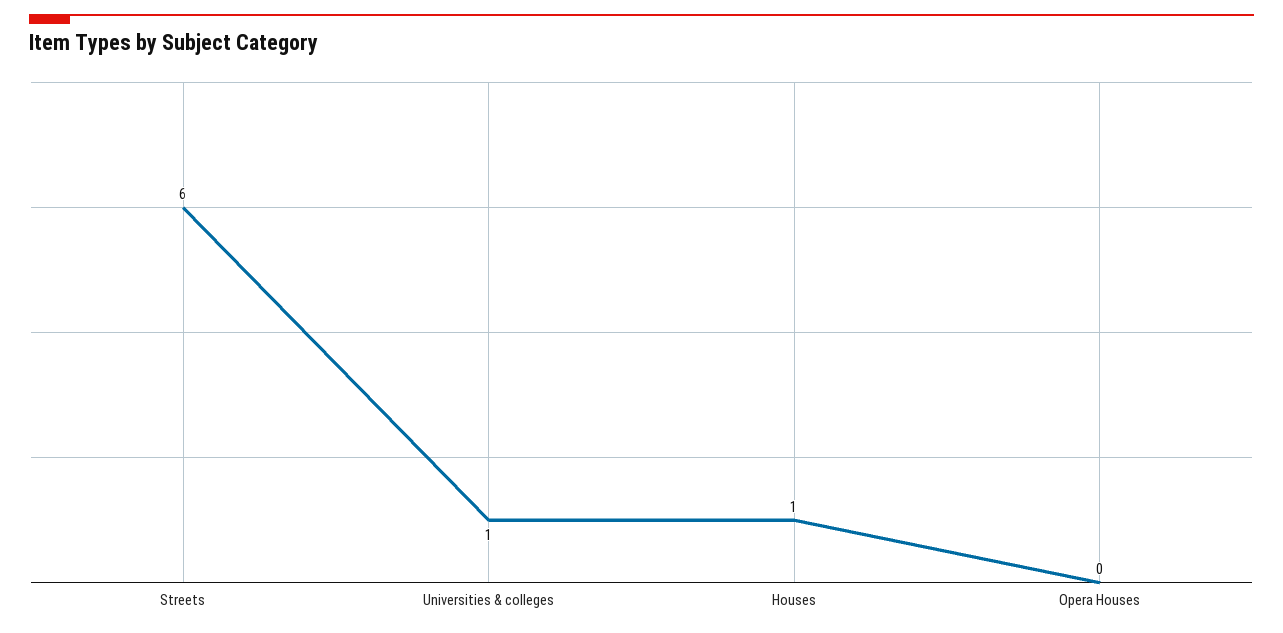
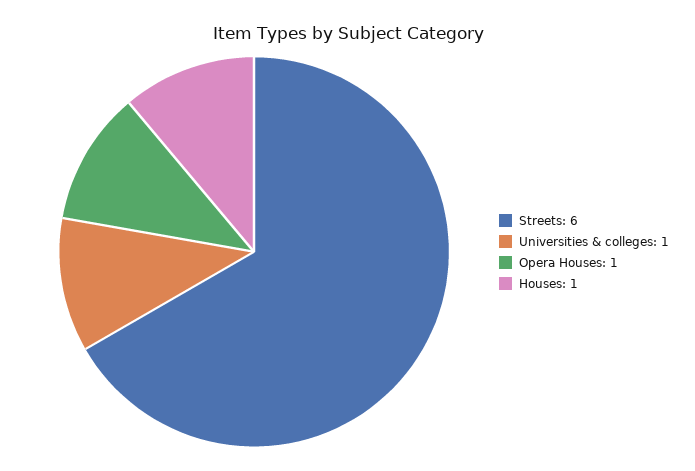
Opera Houses: 0 -> 1

